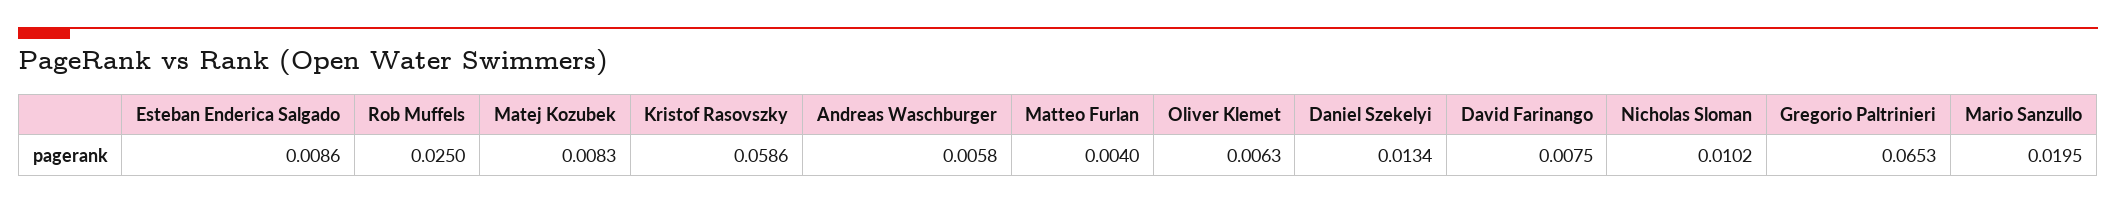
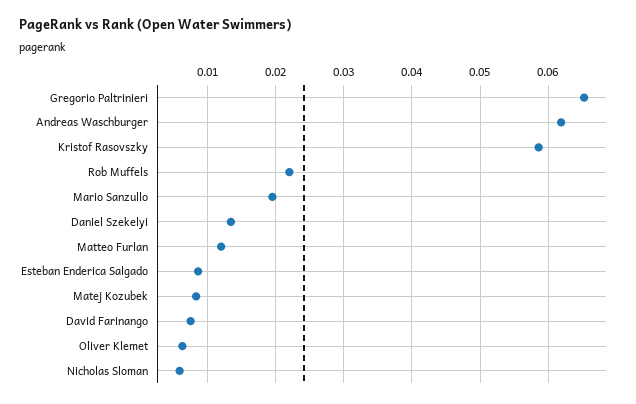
Rob Muffels: 0.025 -> 0.022
Andreas Waschburger: 0.0058 -> 0.062
Matteo Furlan: 0.004 -> 0.012
Nicholas Sloman: 0.0102 -> 0.006

